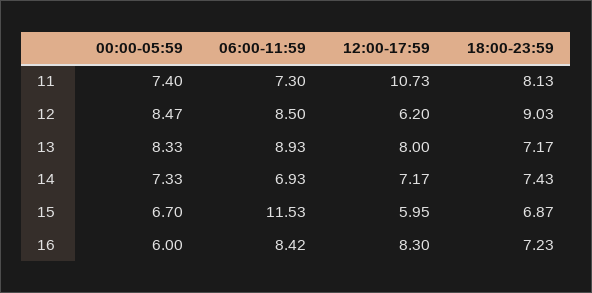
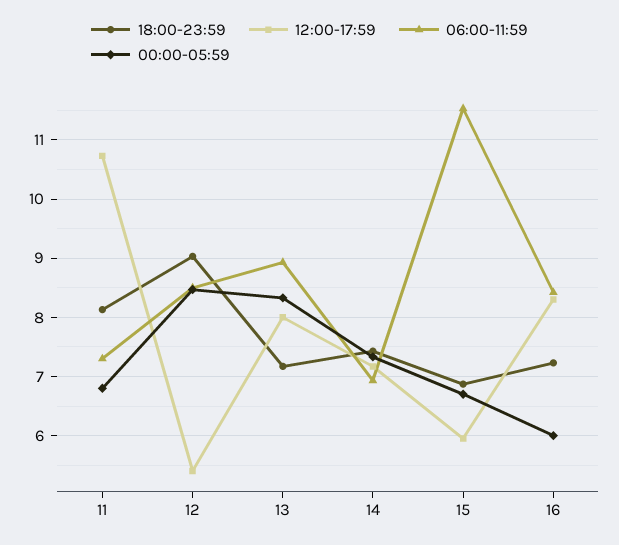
00:00-05:59, 11: 7.4 -> 6.8
12:00-17:59, 12: 6.2 -> 5.4

